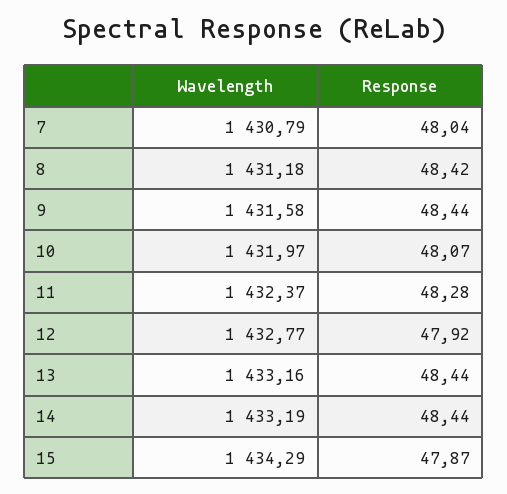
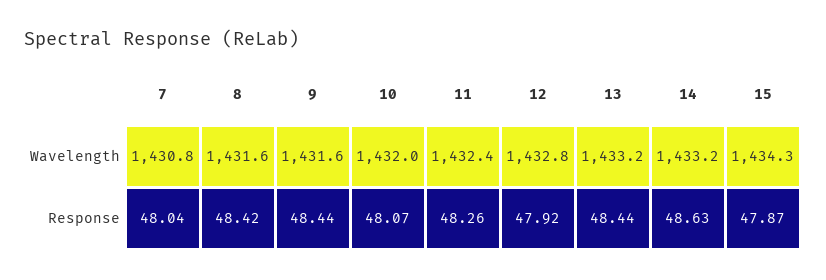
Wavelength, 8: 1431.18 -> 1431.6
Response, 11: 48.28 -> 48.26
Response, 14: 48.44 -> 48.63

